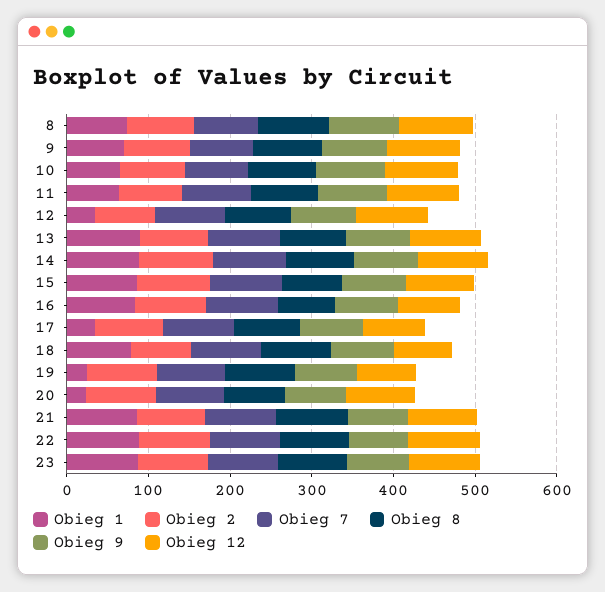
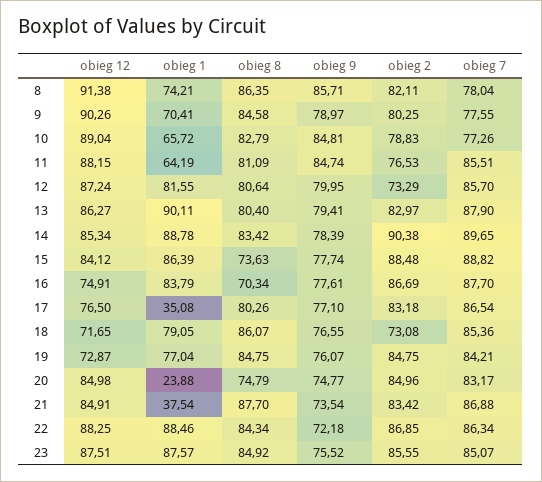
Obieg 1, 12: 40 -> 81.55
Obieg 1, 19: 20 -> 77.04
Obieg 1, 21: 80 -> 37.54

